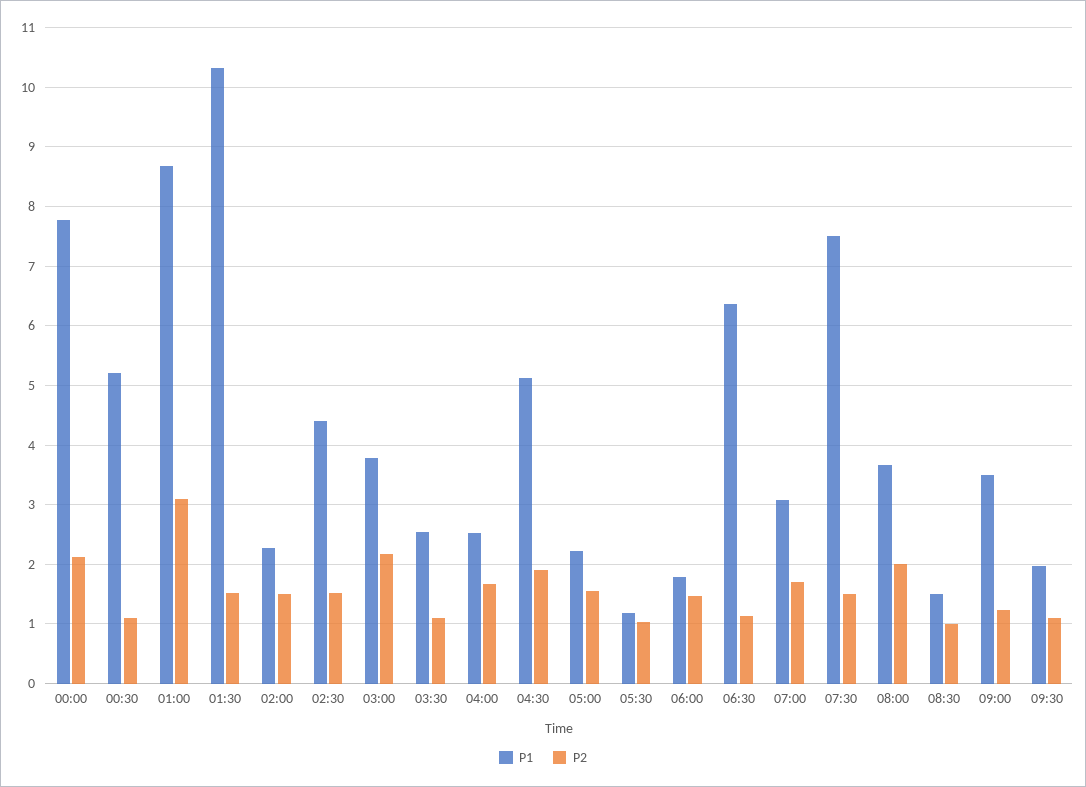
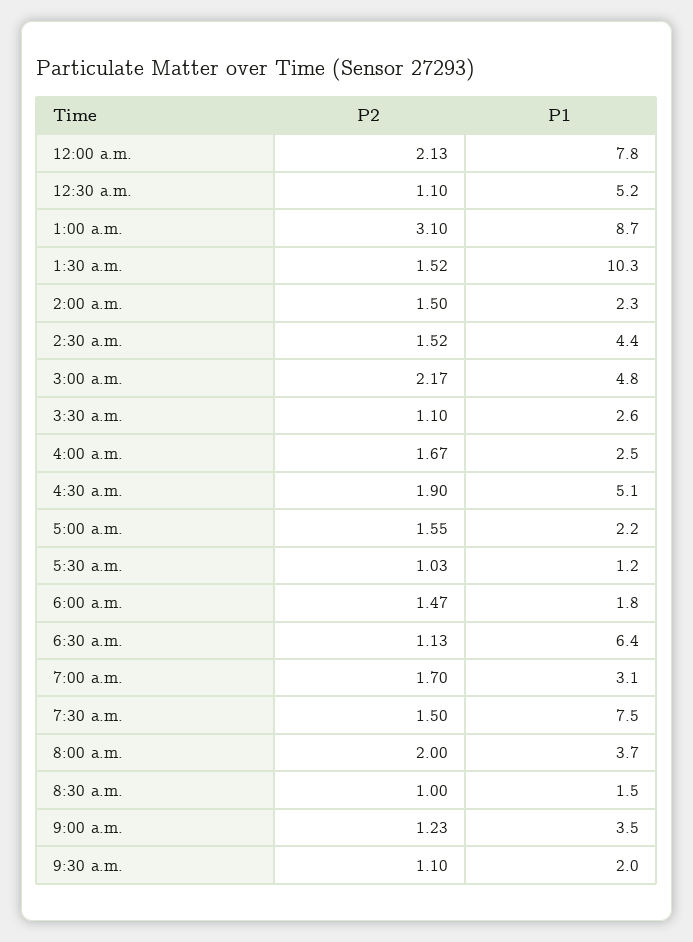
P1, 03:00: 3.8 -> 4.8

